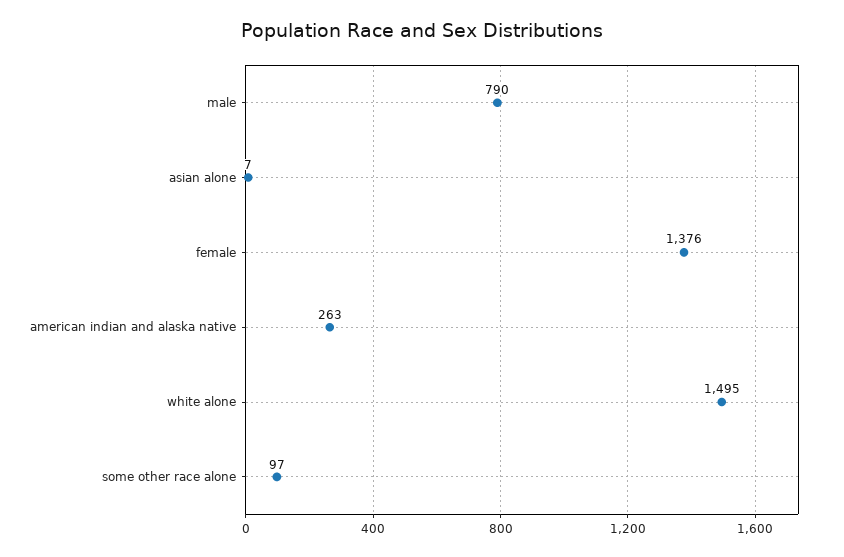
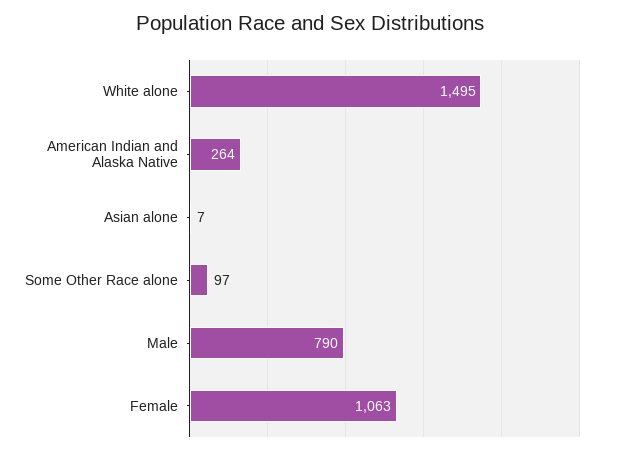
female: 1376 -> 1063
american indian and alaska native: 263 -> 264

